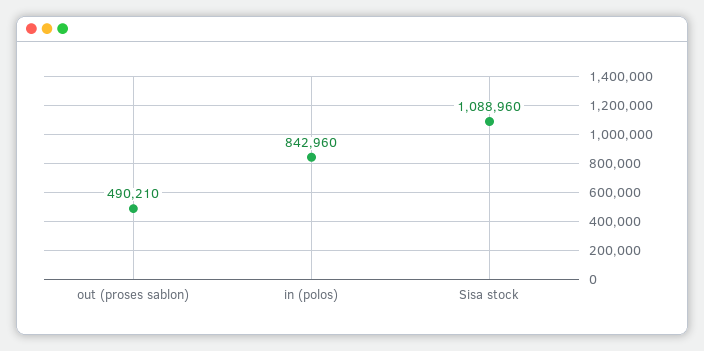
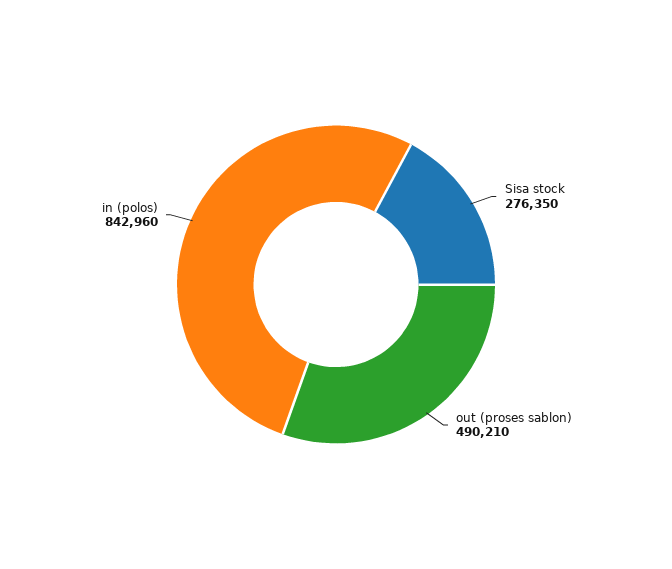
Sisa stock: 1088960 -> 276350

